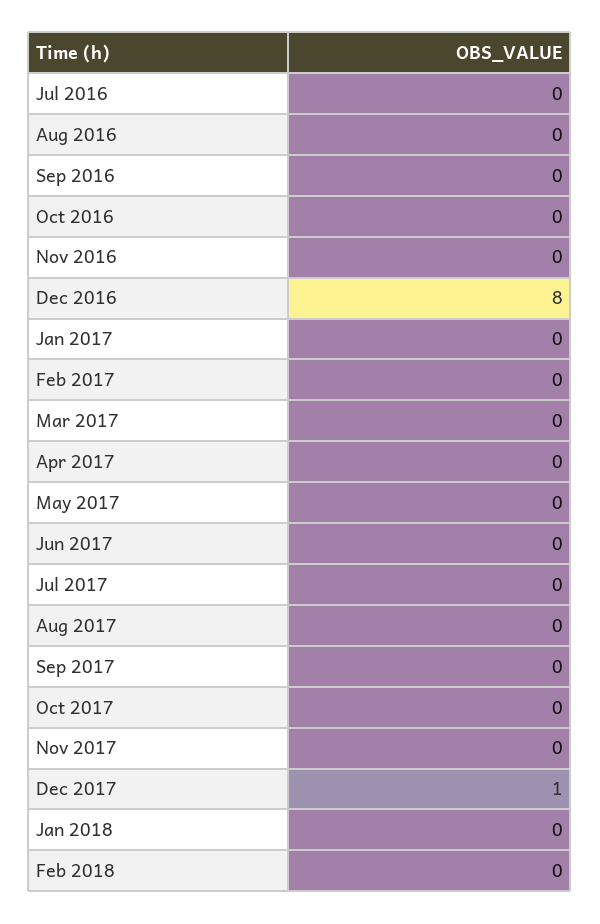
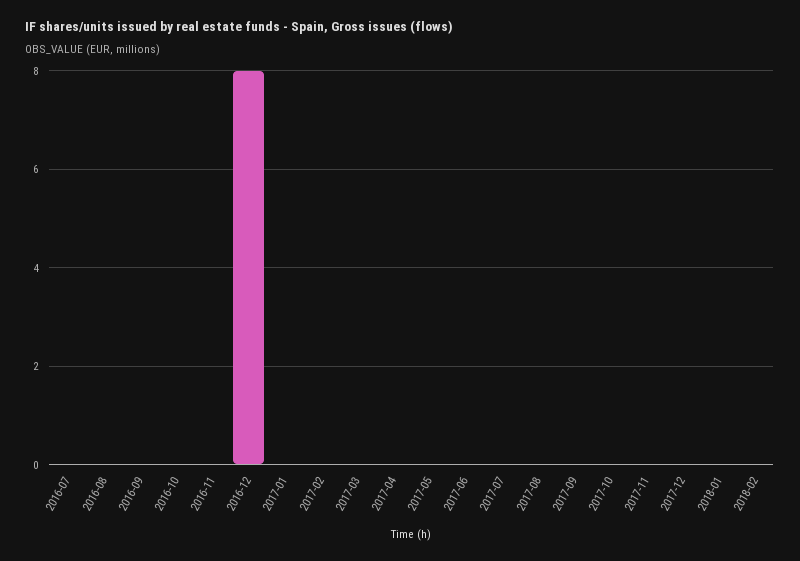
Dec 2017: 1 -> 0

